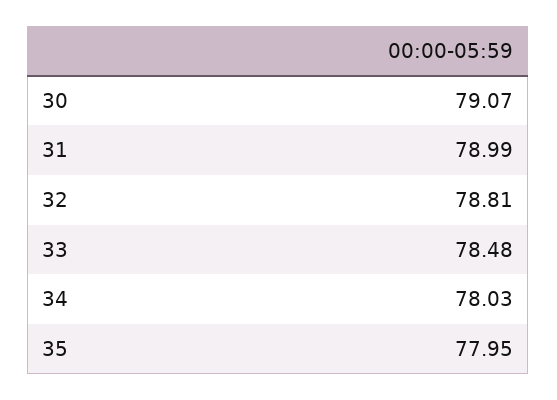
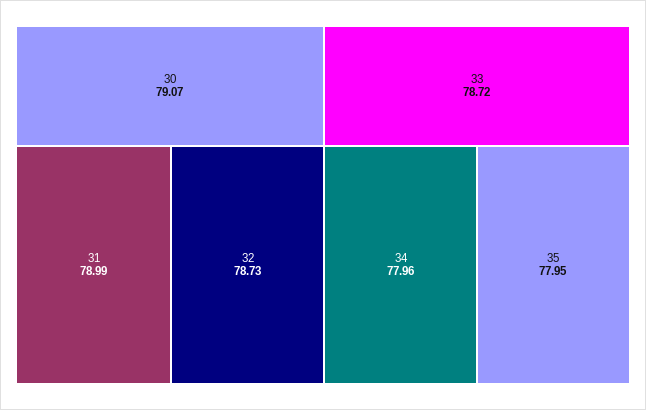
32: 78.81 -> 78.73
33: 78.48 -> 78.72
34: 78.03 -> 77.96

